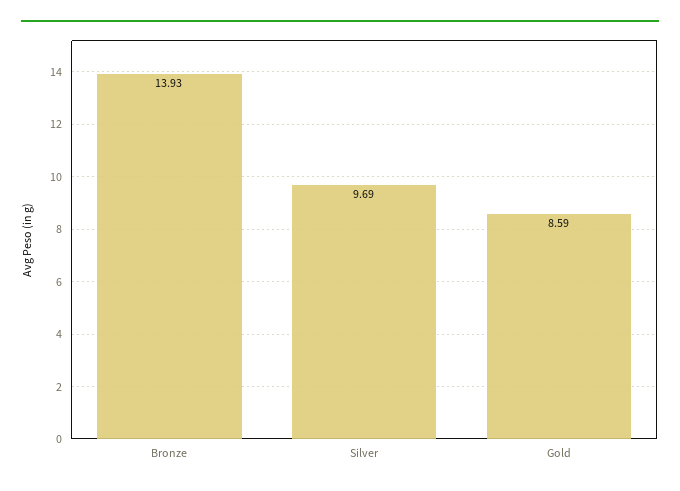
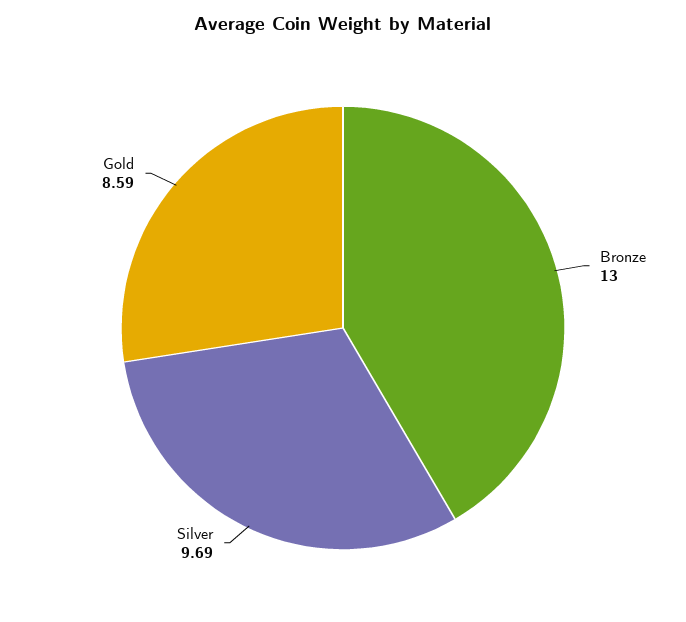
Bronze: 13.93 -> 13

